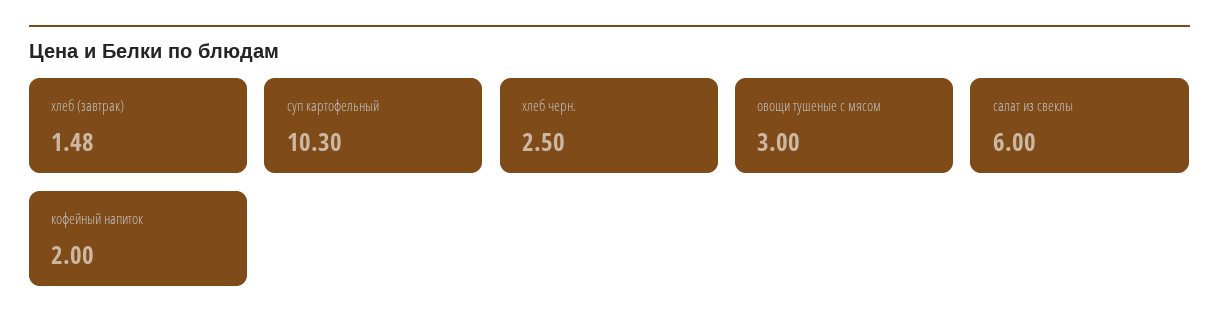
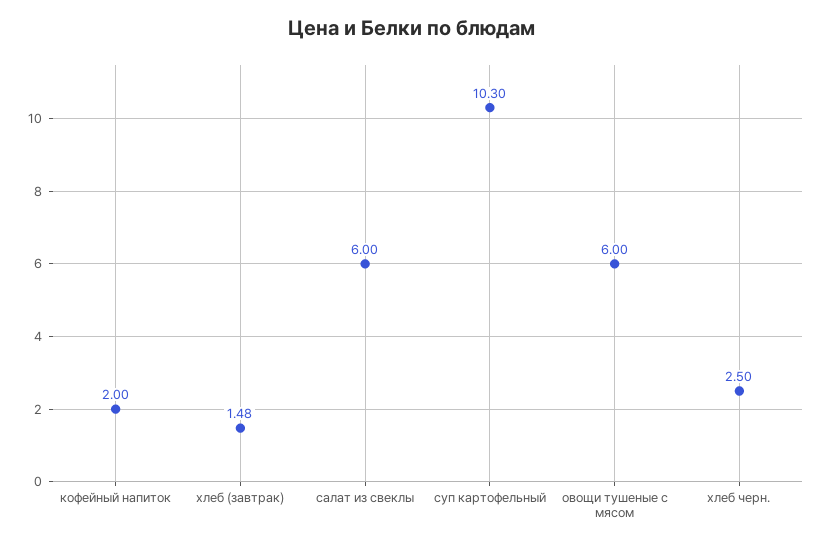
овощи тушеные с мясом: 3 -> 6

